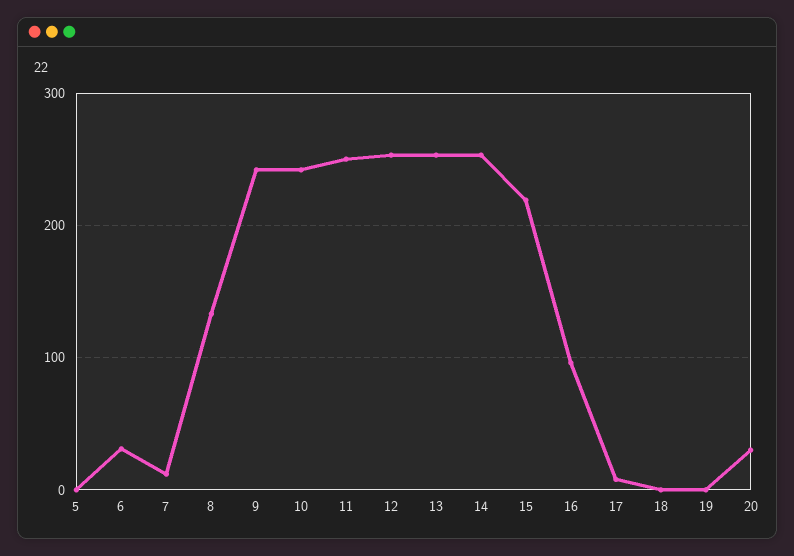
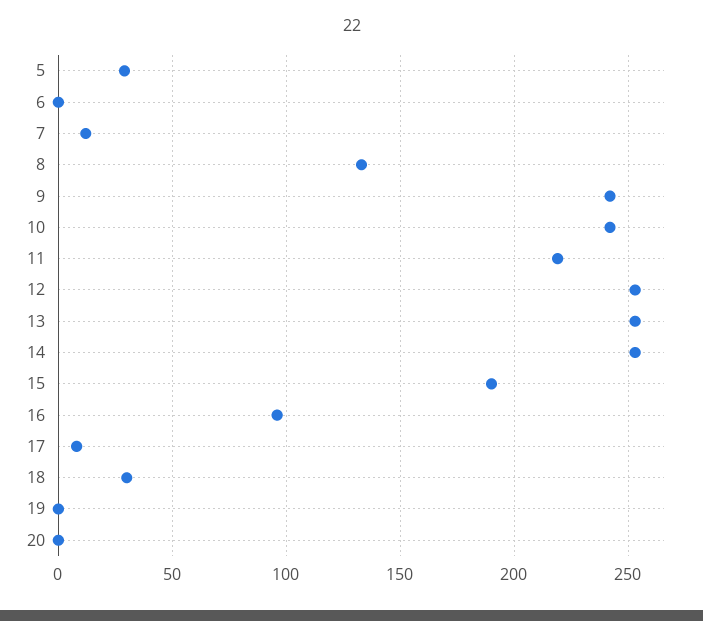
5: 0 -> 30
6: 30 -> 0
11: 250 -> 220
15: 220 -> 190
18: 0 -> 30
20: 30 -> 0

